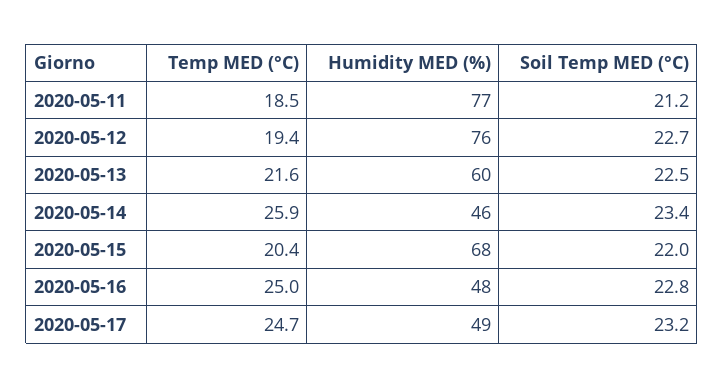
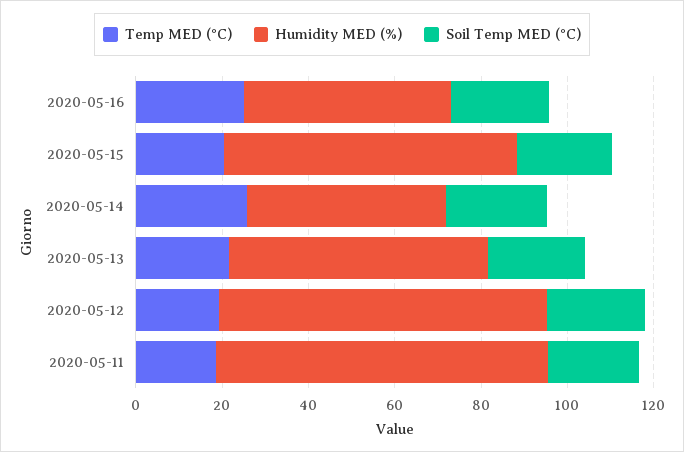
Temp MED (°C), 2020-05-17: 24.7 -> none
Humidity MED (%), 2020-05-17: 49 -> none
Soil Temp MED (°C), 2020-05-17: 23.2 -> none

